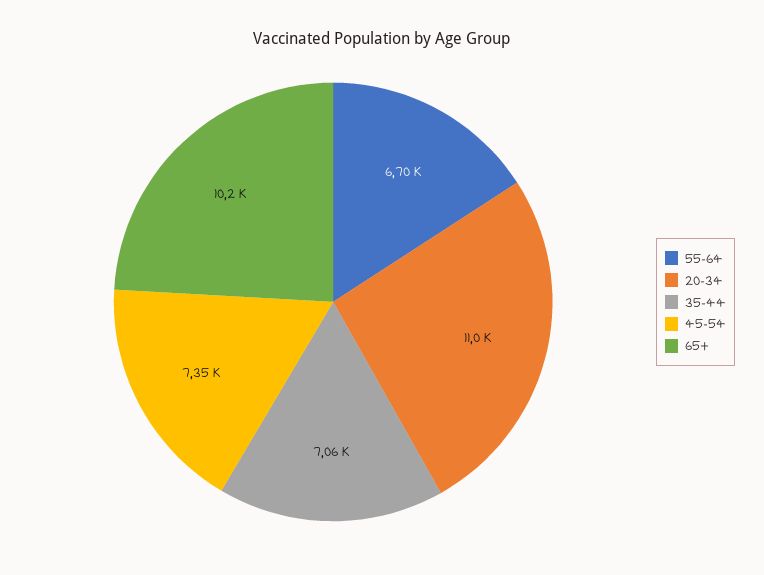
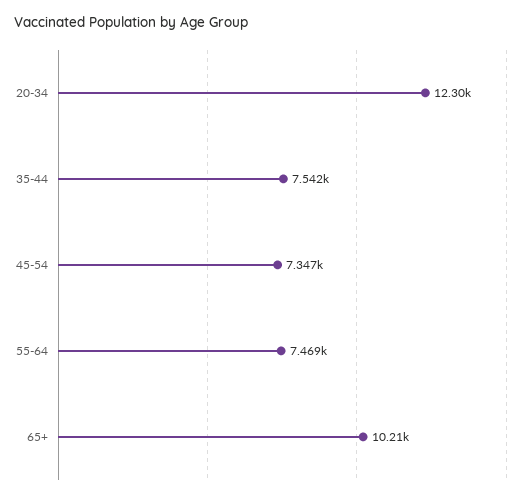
55-64: 6700 -> 7469
20-34: 11000 -> 12300
35-44: 7060 -> 7542

